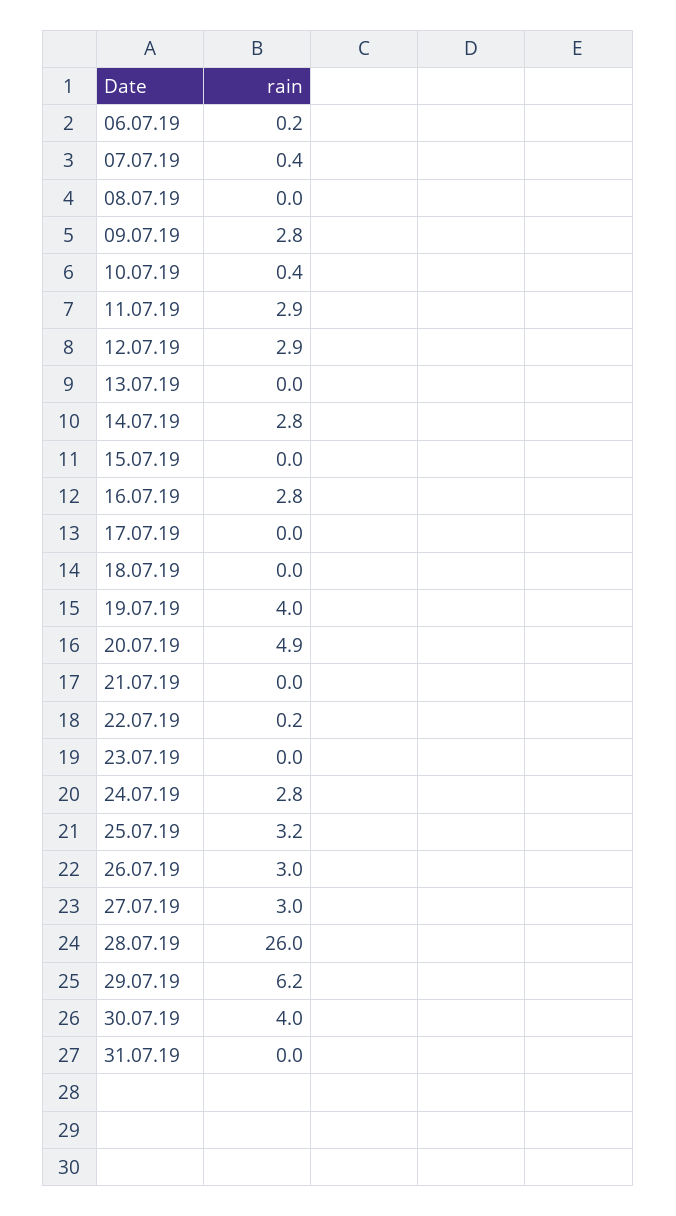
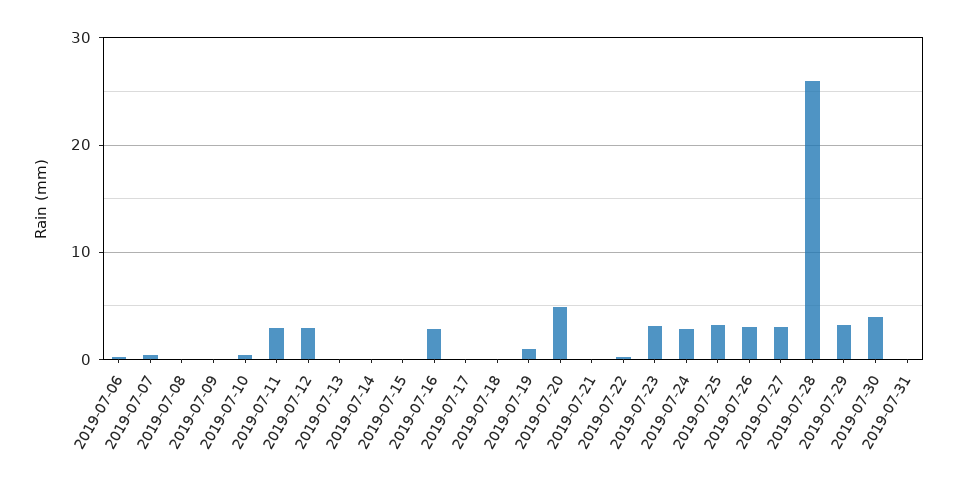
09.07.19: 2.8 -> 0
14.07.19: 2.8 -> 0
19.07.19: 4 -> 1
23.07.19: 0 -> 3
29.07.19: 6.2 -> 3

